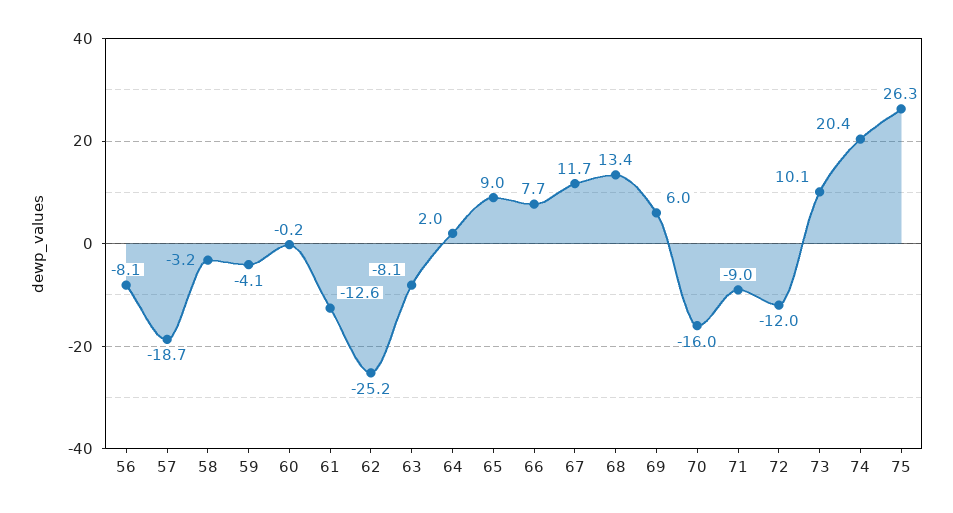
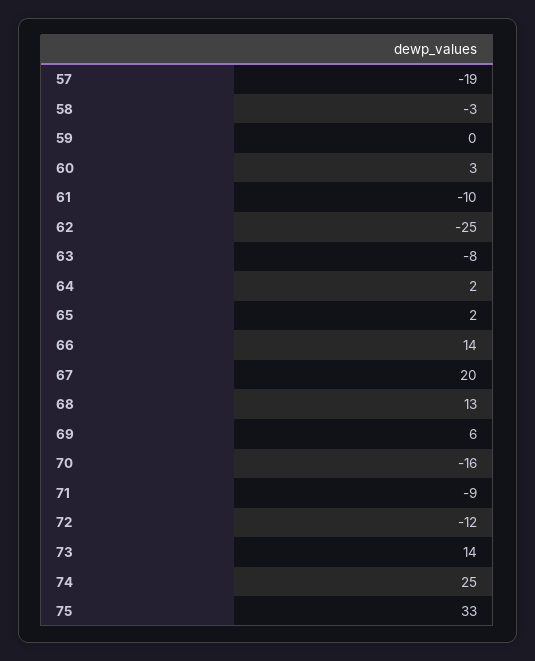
56: -8.1 -> none
59: -4.1 -> 0
60: -0.2 -> 3
61: -12.6 -> -10
65: 9 -> 2
66: 7.7 -> 14
67: 11.7 -> 20
73: 10.1 -> 14
74: 20.4 -> 25
75: 26.3 -> 33

